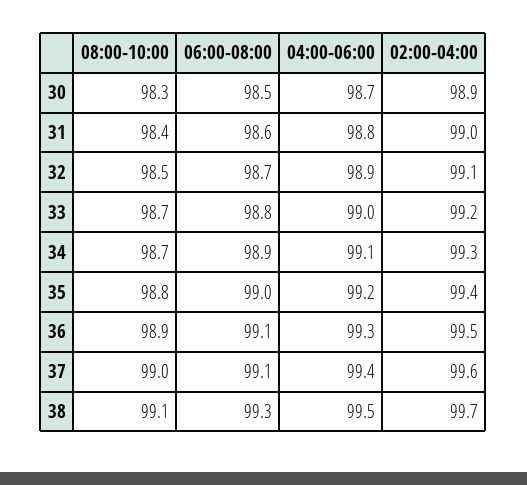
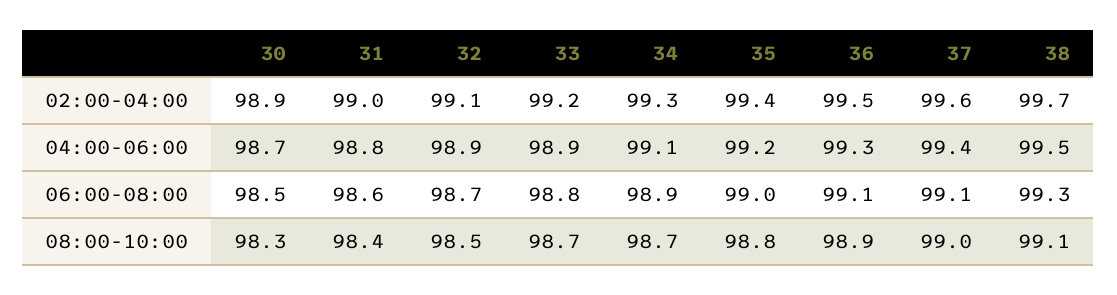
04:00-06:00, 33: 99 -> 98.9

